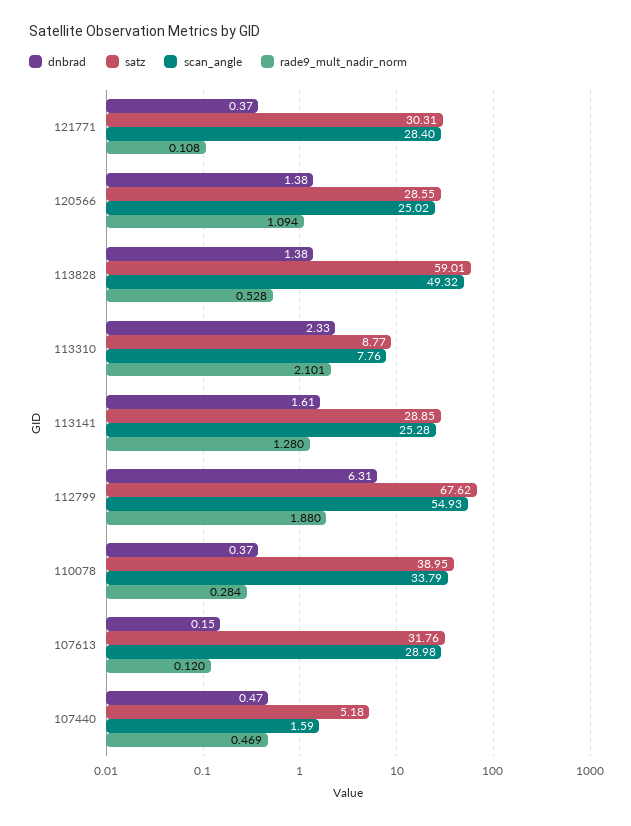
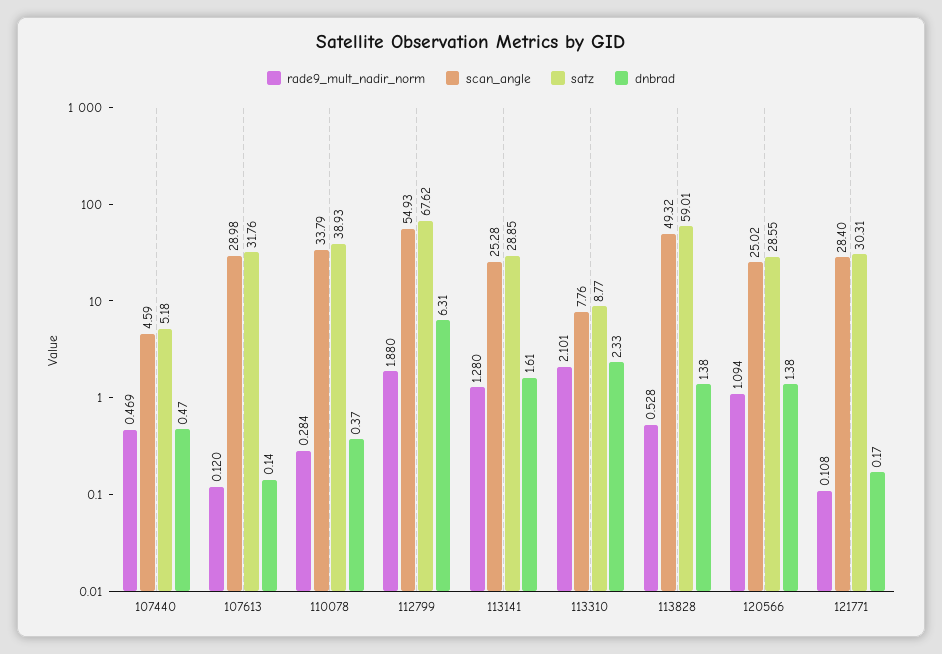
dnbrad, 121771: 0.37 -> 0.17
satz, 110078: 38.95 -> 38.93
dnbrad, 107613: 0.15 -> 0.14
scan_angle, 107440: 1.59 -> 4.59

